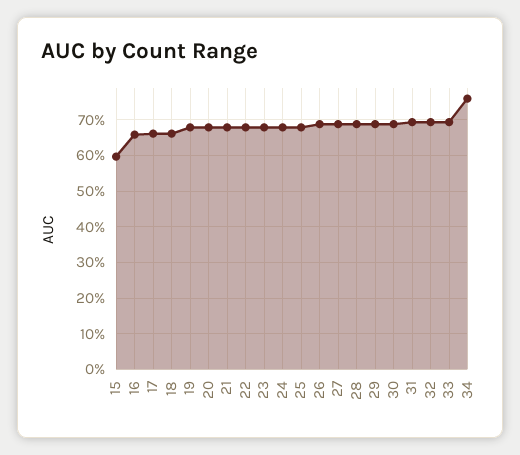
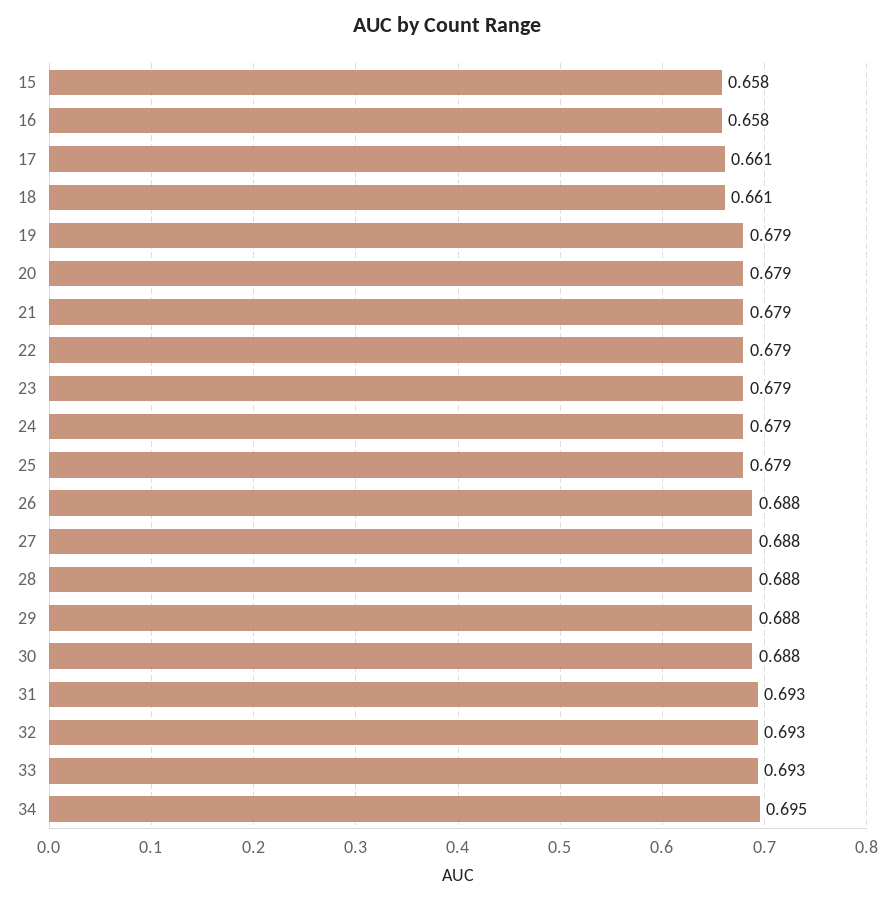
15: 0.6 -> 0.658
34: 0.76 -> 0.695

